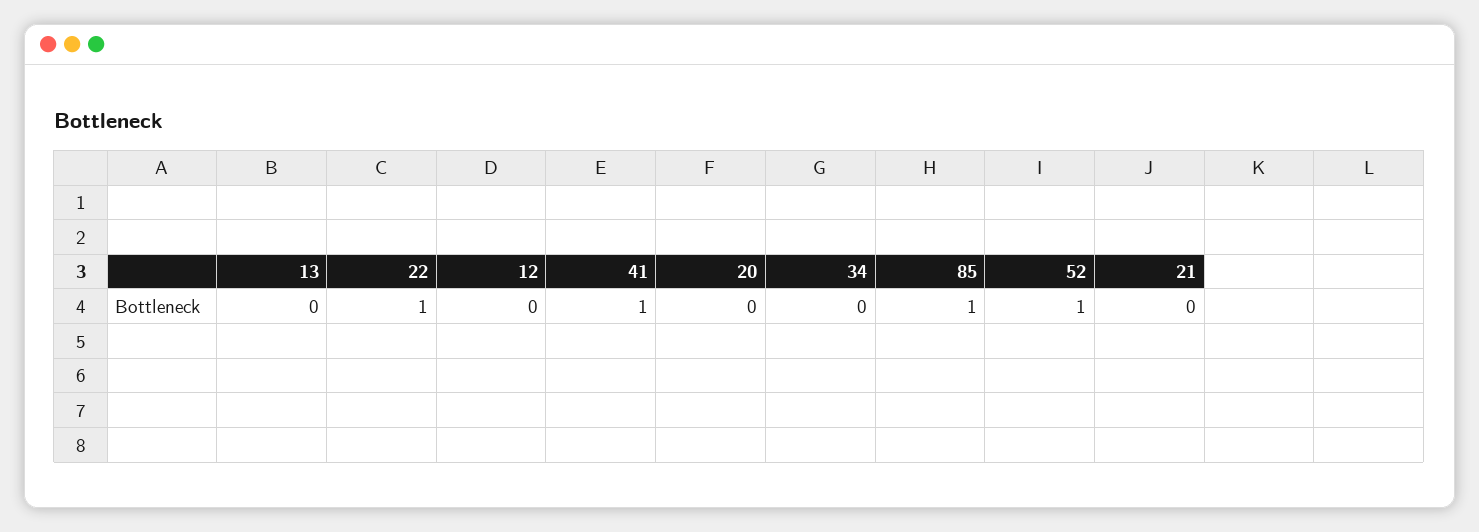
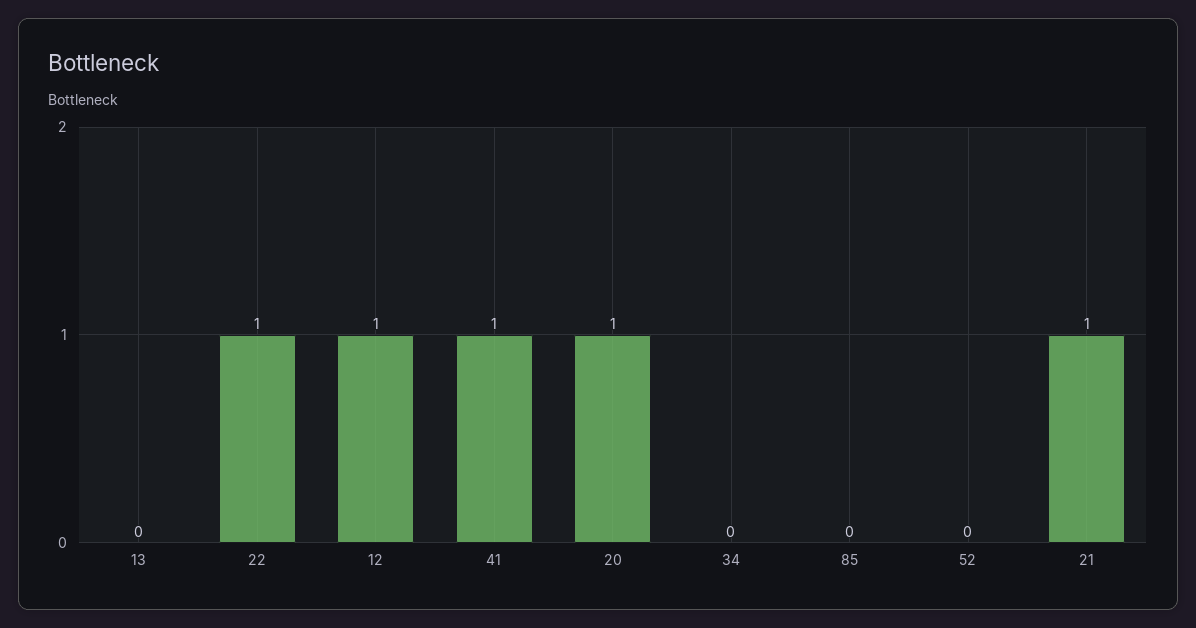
12: 0 -> 1
20: 0 -> 1
85: 1 -> 0
52: 1 -> 0
21: 0 -> 1

